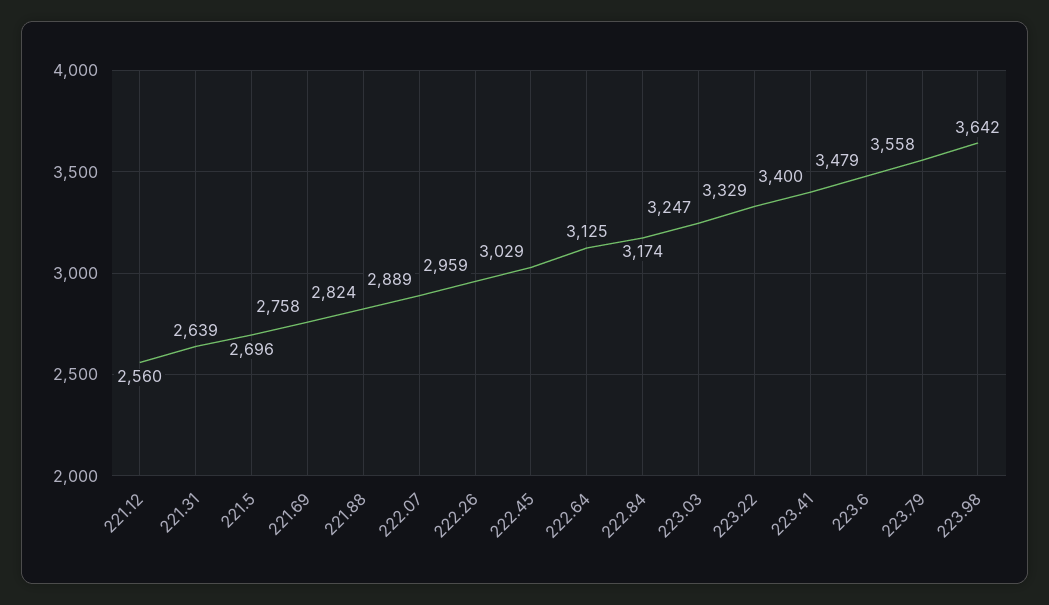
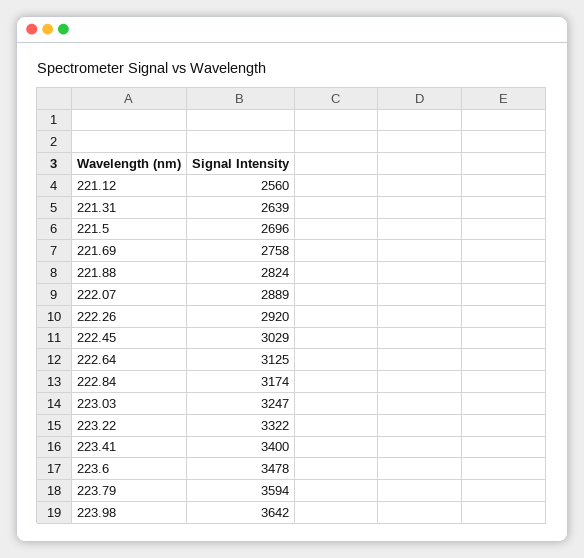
222.26: 2959 -> 2920
223.22: 3329 -> 3322
223.6: 3479 -> 3478
223.79: 3558 -> 3594

